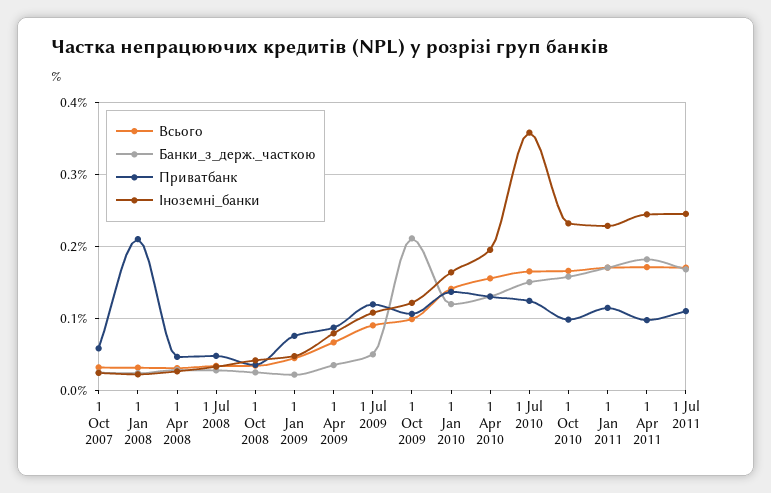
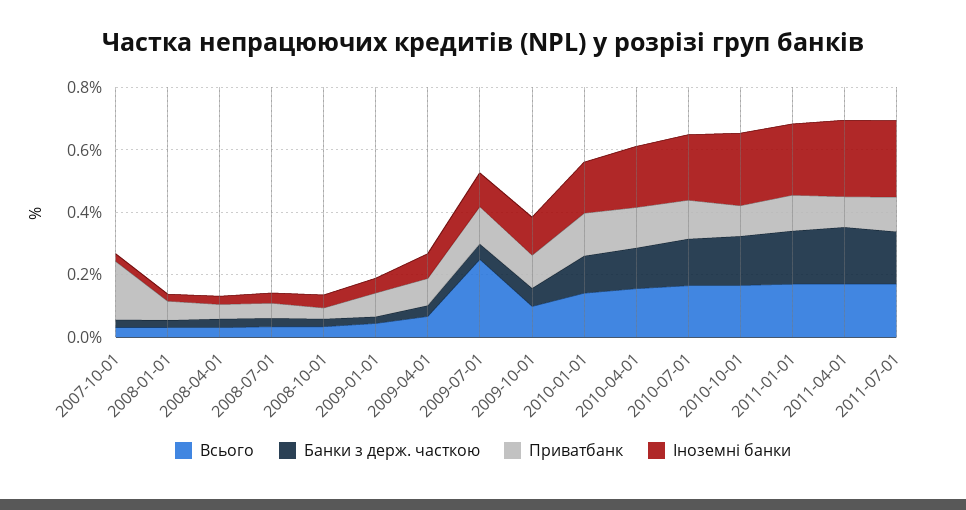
Приватбанк, 1 Oct 2007: 0.06 -> 0.2
Приватбанк, 1 Jan 2008: 0.21 -> 0.05
Всього, 1 Jul 2009: 0.09 -> 0.25
Банки_з_держ._часткою, 1 Oct 2009: 0.21 -> 0.05
Іноземні_банки, 1 Jul 2010: 0.36 -> 0.2

